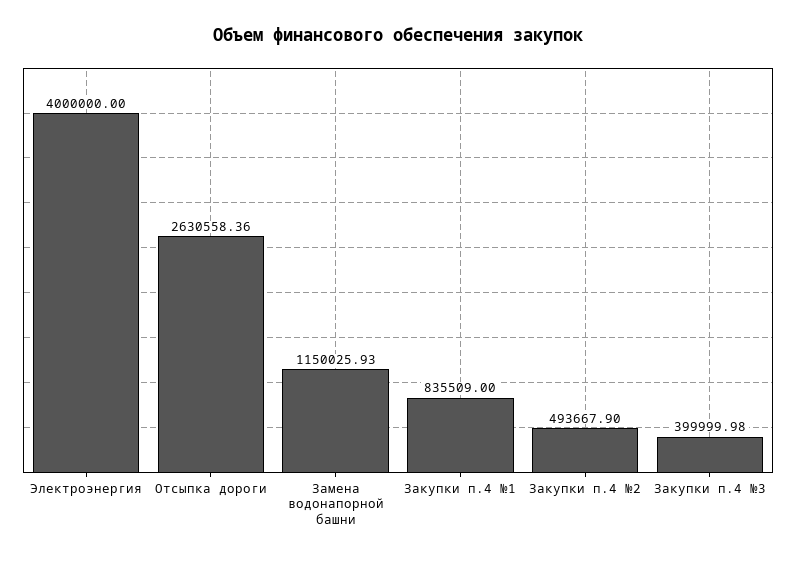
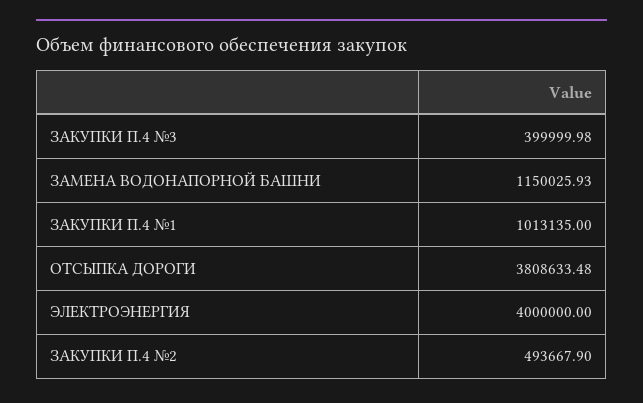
Отсыпка дороги: 2630558.36 -> 3808633.48
Закупки п.4 №1: 835509 -> 1013135

